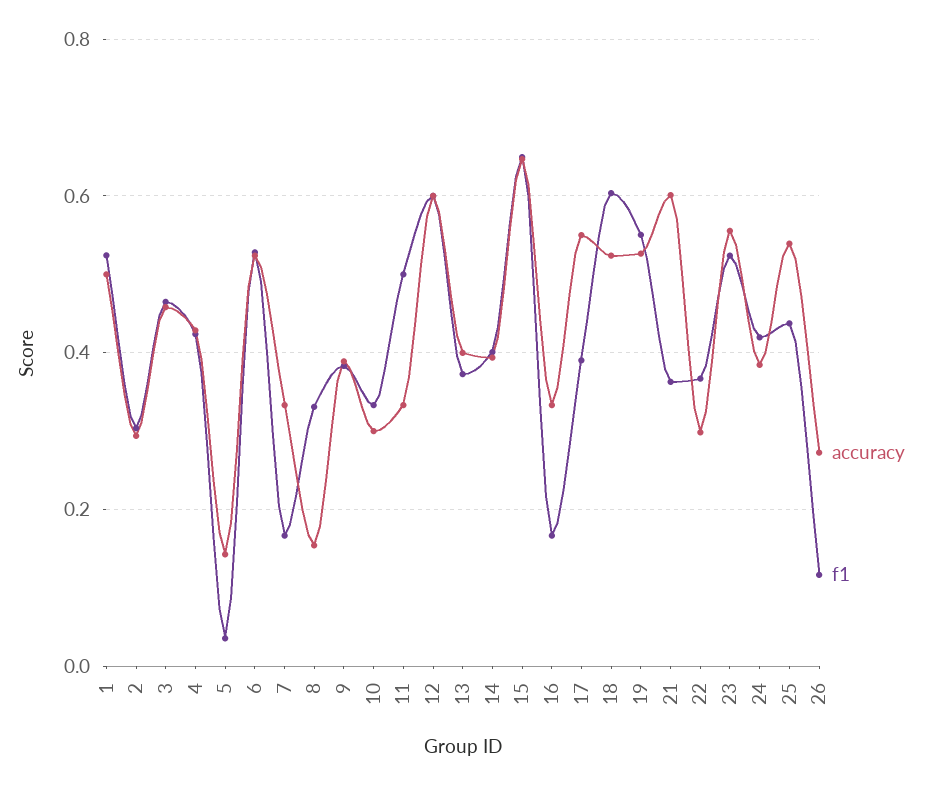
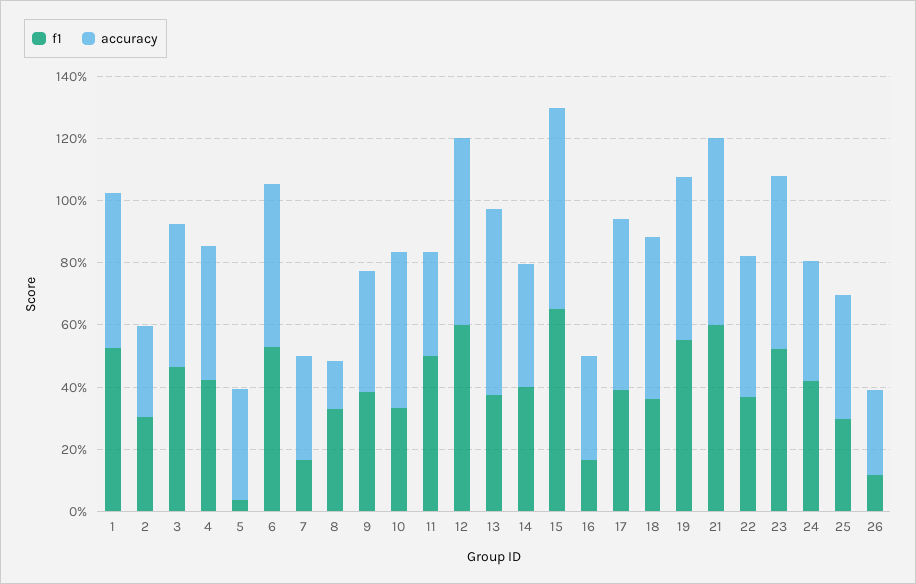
accuracy, 5: 0.14 -> 0.35
accuracy, 10: 0.3 -> 0.5
accuracy, 13: 0.4 -> 0.6
f1, 18: 0.6 -> 0.35
f1, 21: 0.36 -> 0.6
accuracy, 22: 0.3 -> 0.45
accuracy, 25: 0.54 -> 0.4
f1, 25: 0.44 -> 0.3

